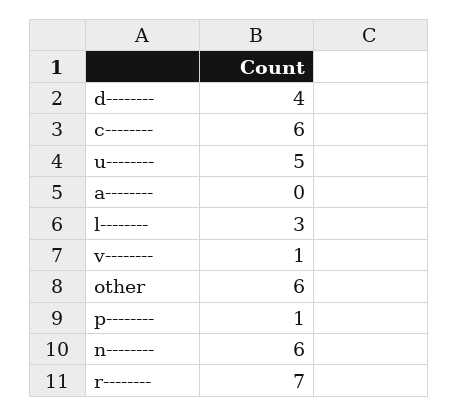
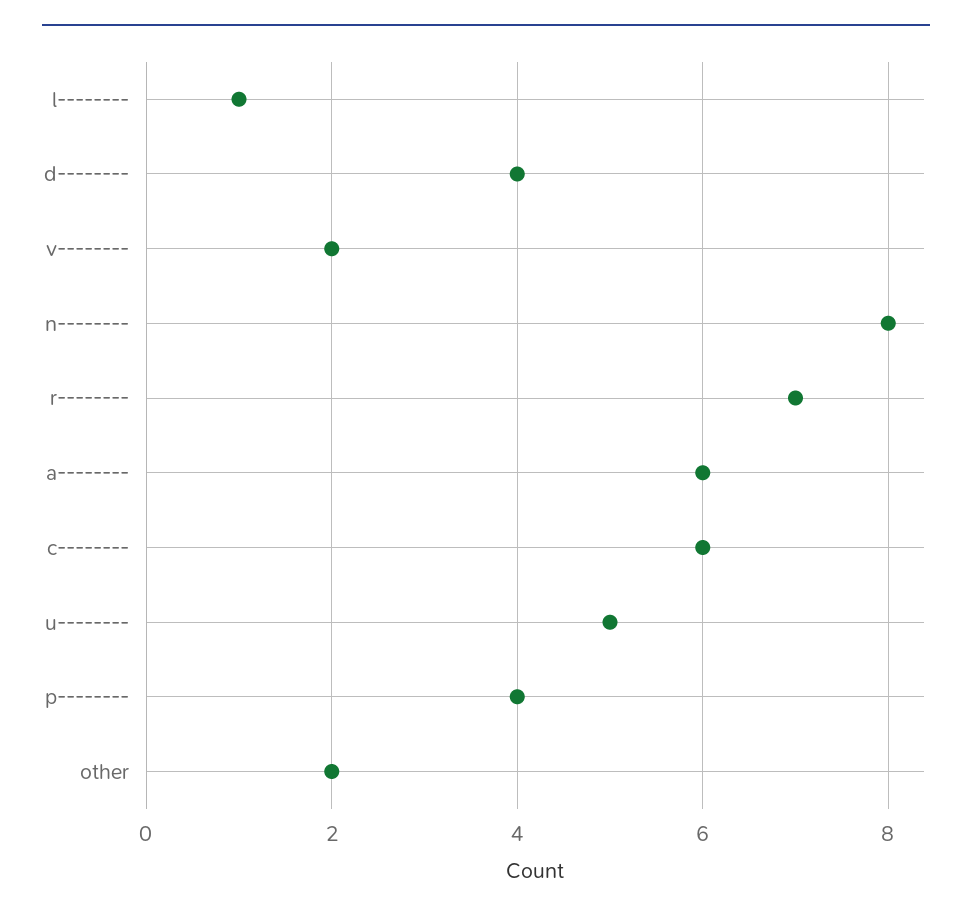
a--------: 0 -> 6
l--------: 3 -> 1
v--------: 1 -> 2
other: 6 -> 2
p--------: 1 -> 4
n--------: 6 -> 8

